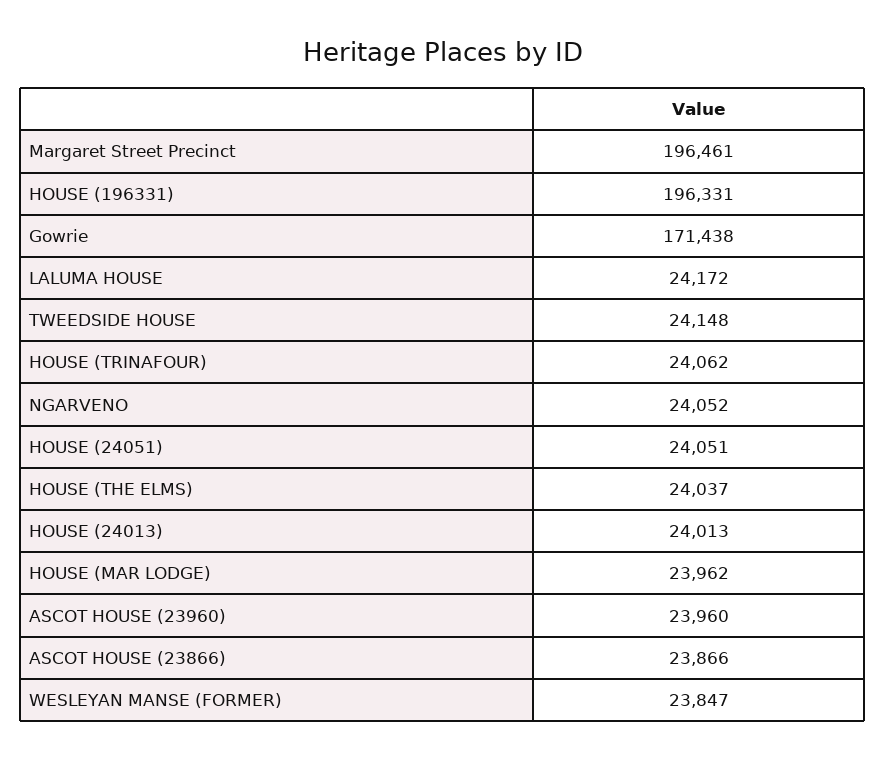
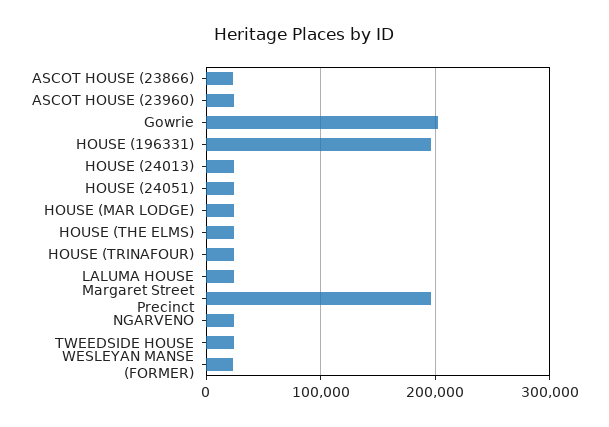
Gowrie: 171438 -> 200000

